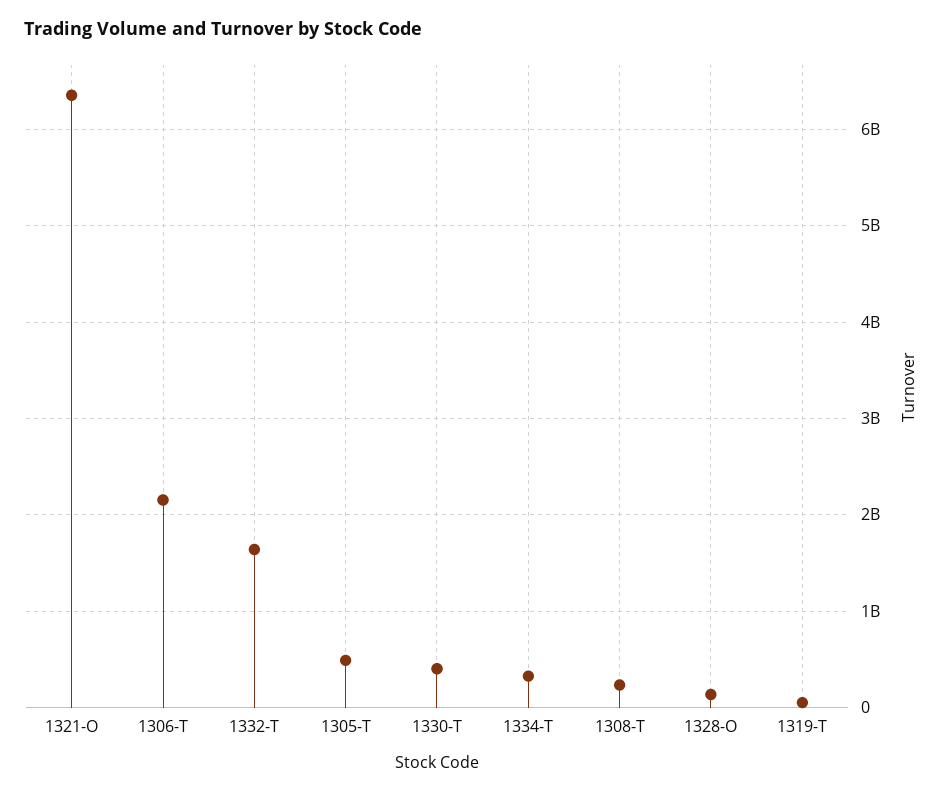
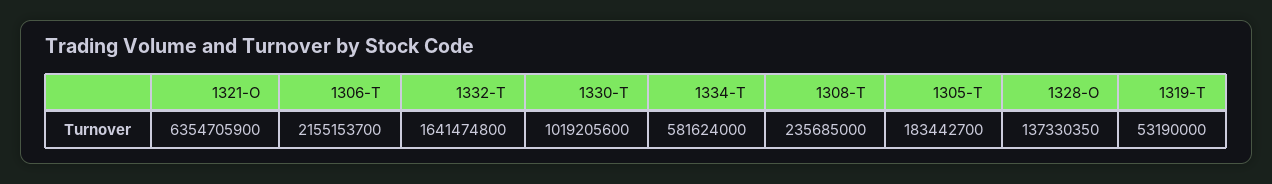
1305-T: 500000000 -> 183442700
1330-T: 400000000 -> 1019205600
1334-T: 300000000 -> 581624000

